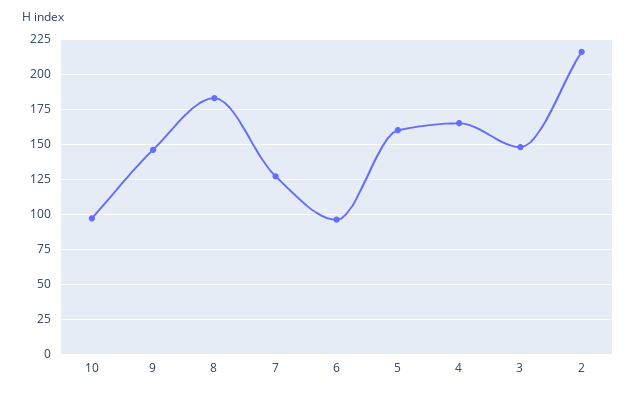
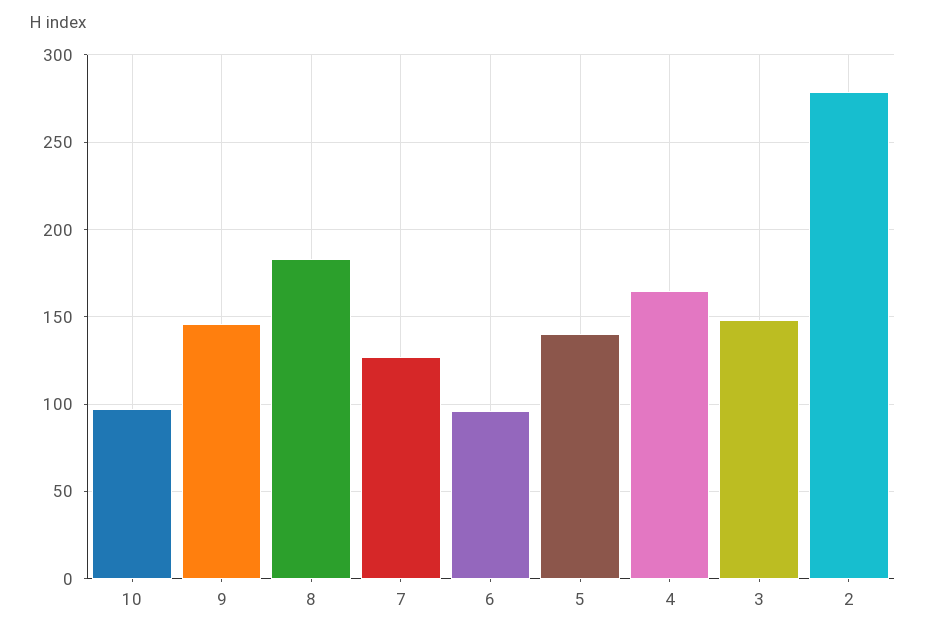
5: 160 -> 140
2: 215 -> 280

